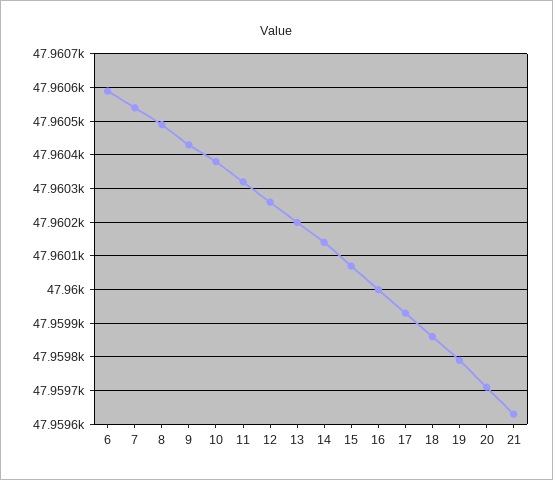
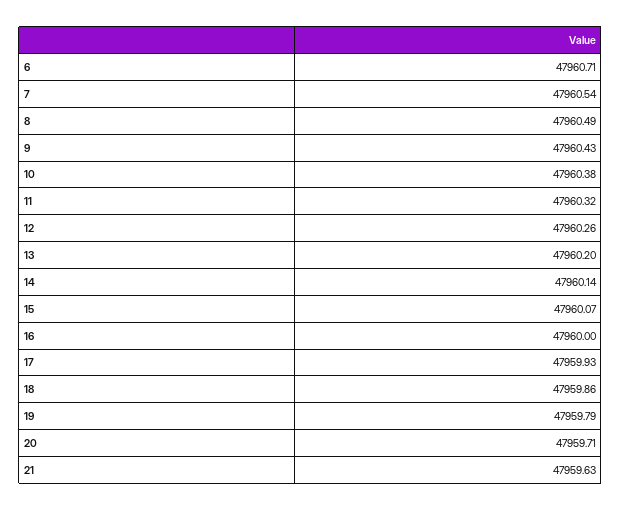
6: 47960.6 -> 47960.71

